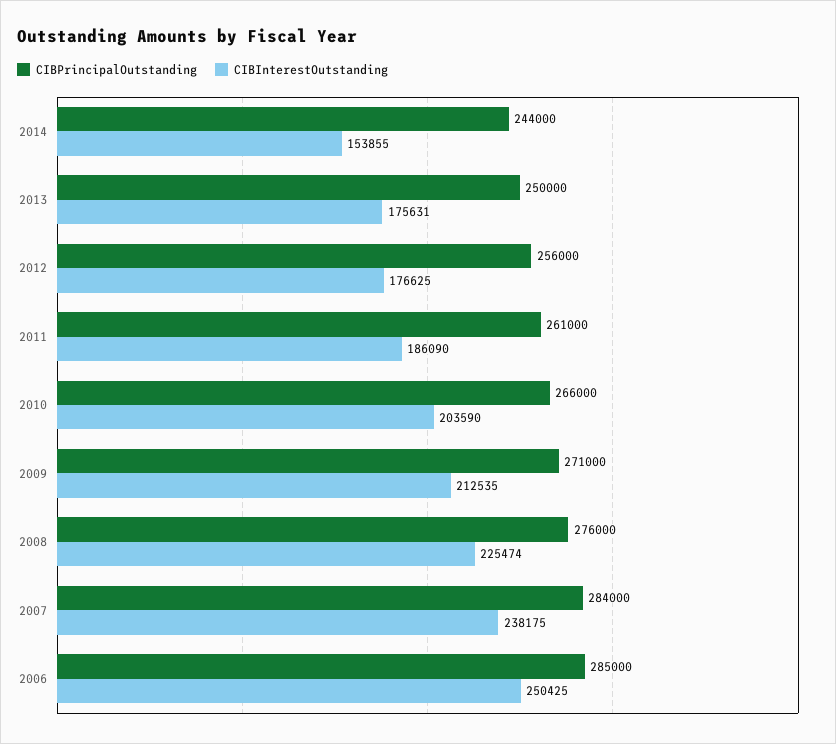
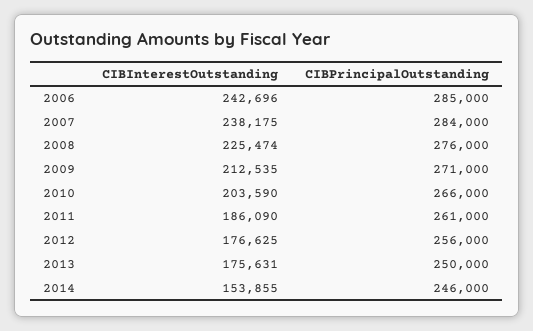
CIBPrincipalOutstanding, 2014: 244000 -> 246000
CIBInterestOutstanding, 2006: 250425 -> 242696

